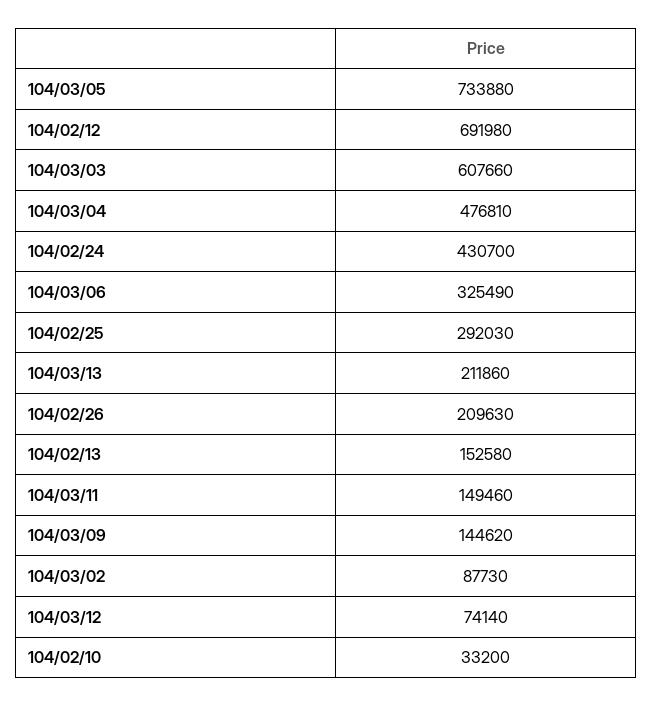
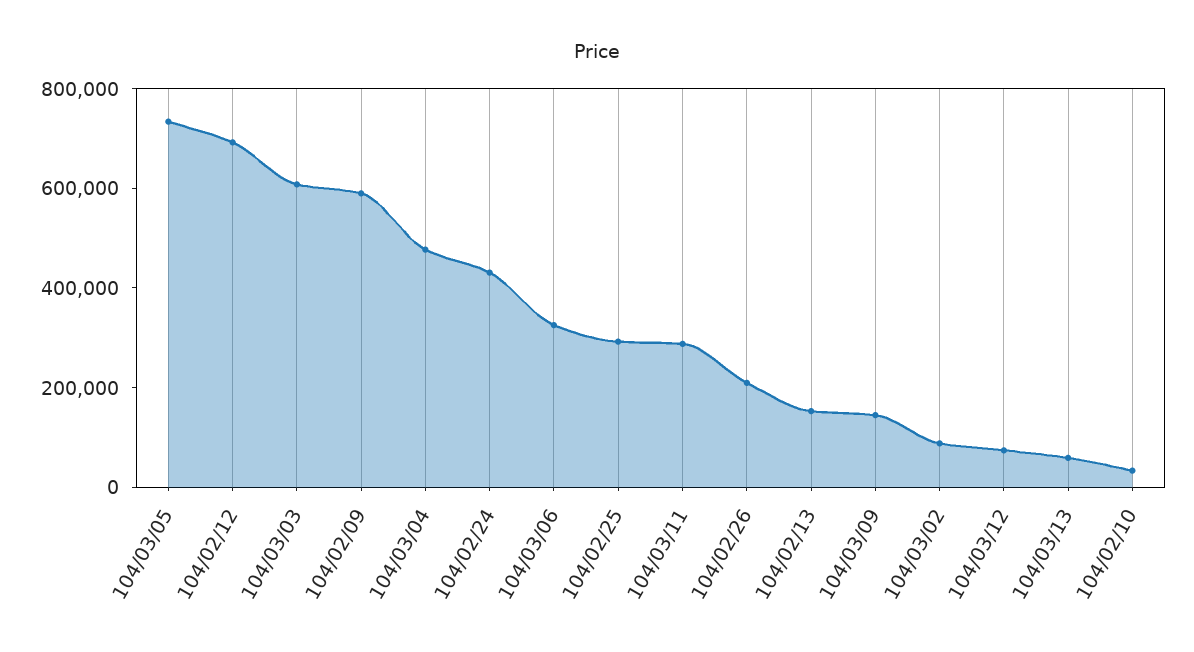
104/03/13: 211860 -> 50000
104/03/11: 149460 -> 300000
104/02/09: none -> 600000

